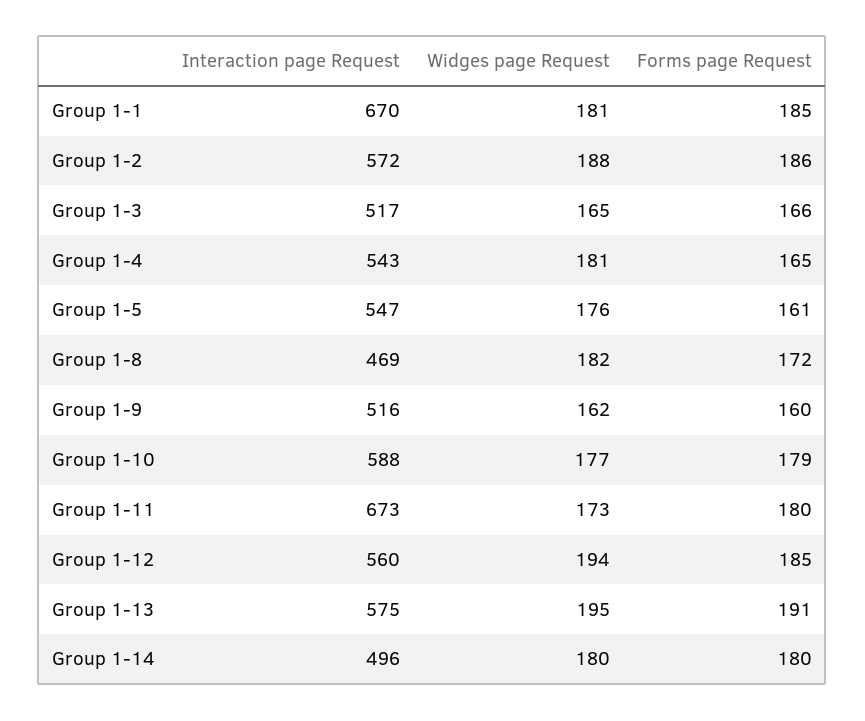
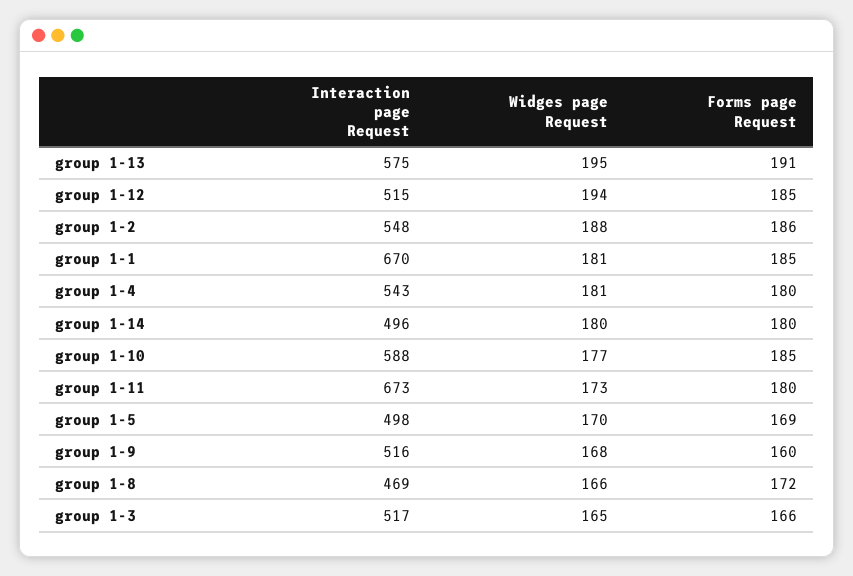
Interaction page Request, Group 1-2: 572 -> 548
Forms page Request, Group 1-4: 165 -> 180
Interaction page Request, Group 1-5: 547 -> 498
Widges page Request, Group 1-5: 176 -> 170
Forms page Request, Group 1-5: 161 -> 169
Widges page Request, Group 1-8: 182 -> 166
Widges page Request, Group 1-9: 162 -> 168
Forms page Request, Group 1-10: 179 -> 185
Interaction page Request, Group 1-12: 560 -> 515

